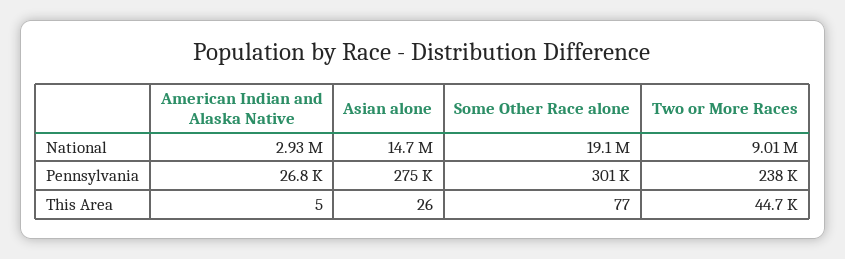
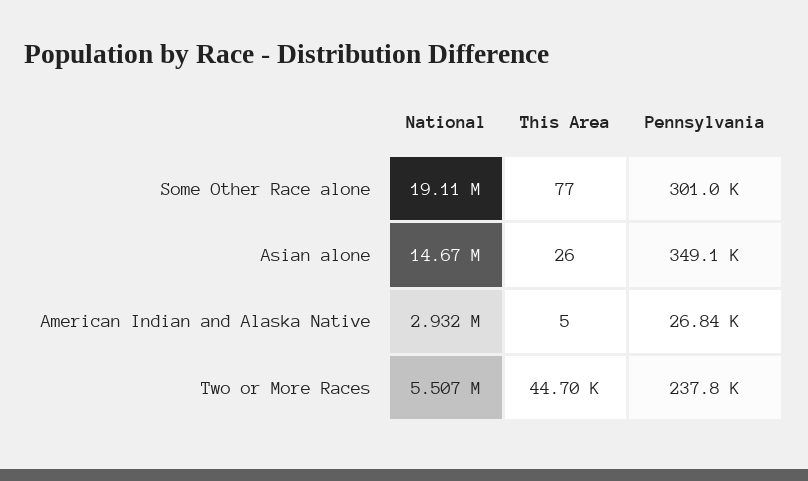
Two or More Races, National: 9010000 -> 5507000
Asian alone, Pennsylvania: 275000 -> 349100

